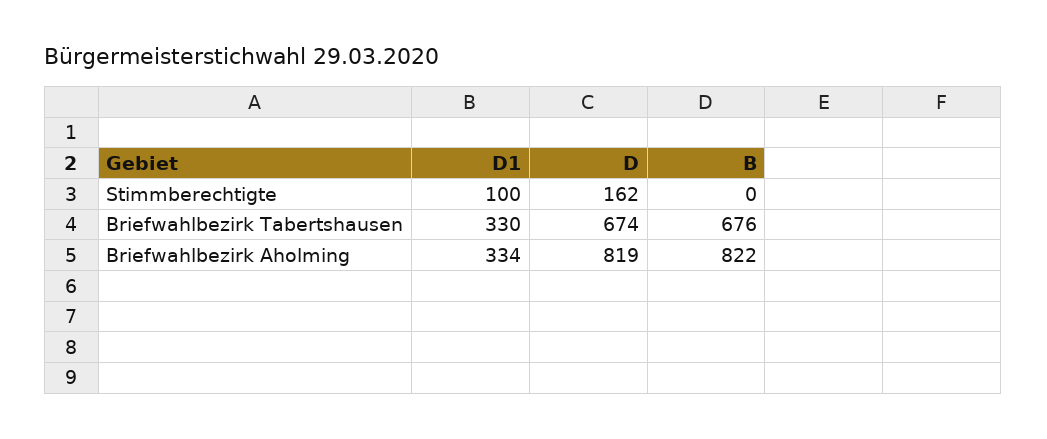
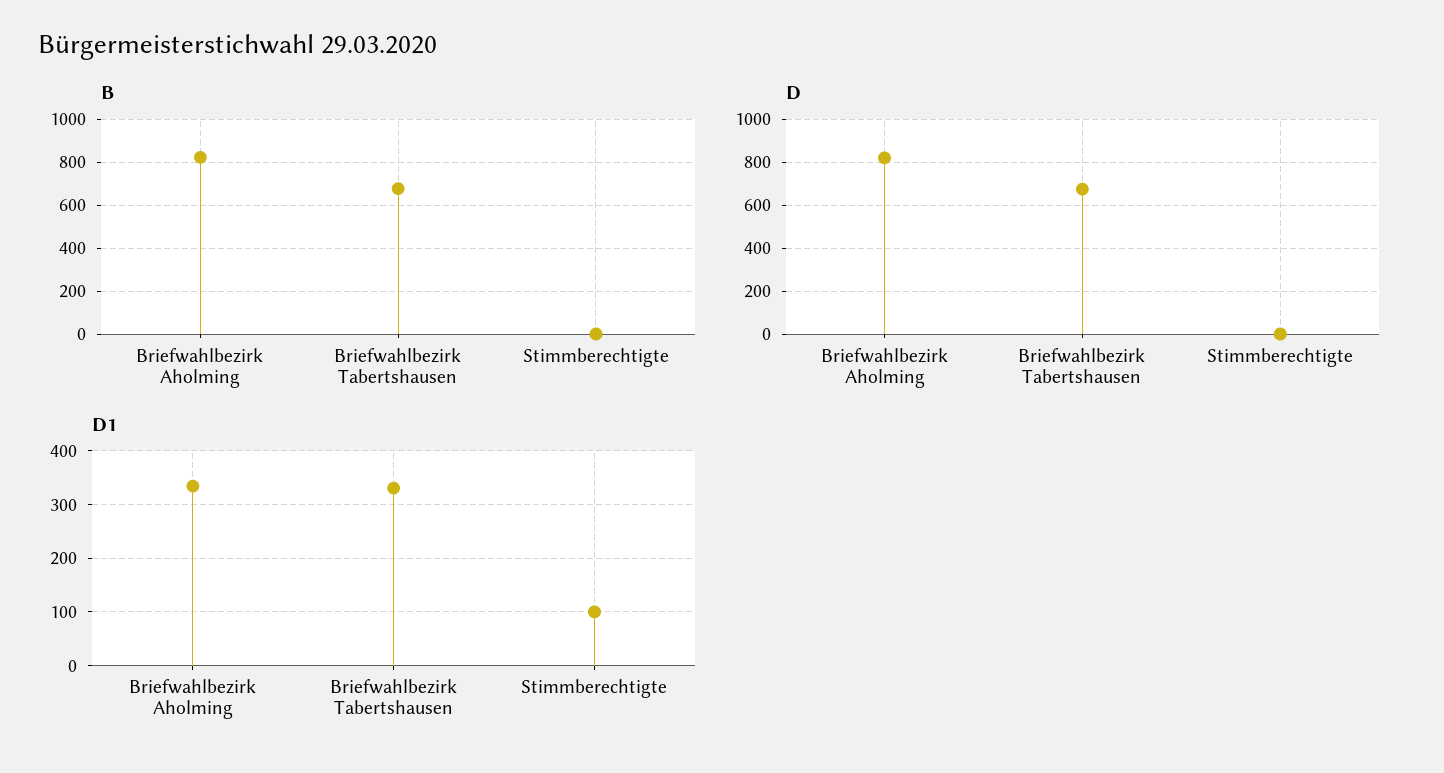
D, Stimmberechtigte: 162 -> 0

